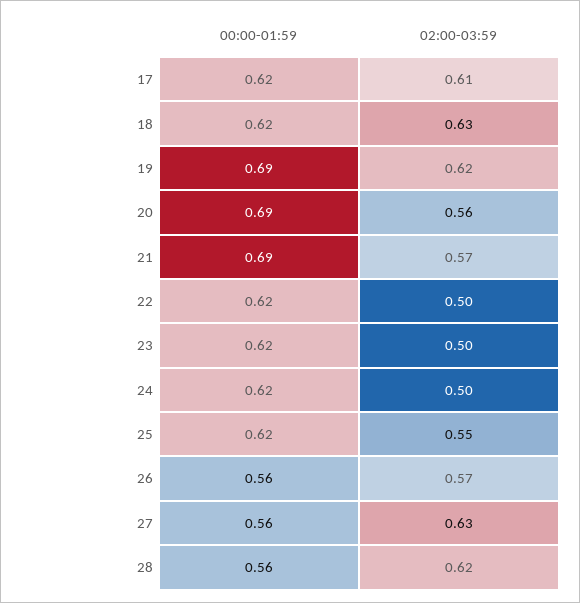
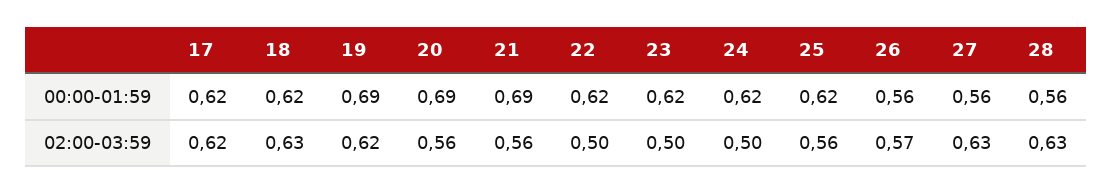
02:00-03:59, 17: 0.61 -> 0.62
02:00-03:59, 21: 0.57 -> 0.56
02:00-03:59, 25: 0.55 -> 0.56
02:00-03:59, 28: 0.62 -> 0.63

